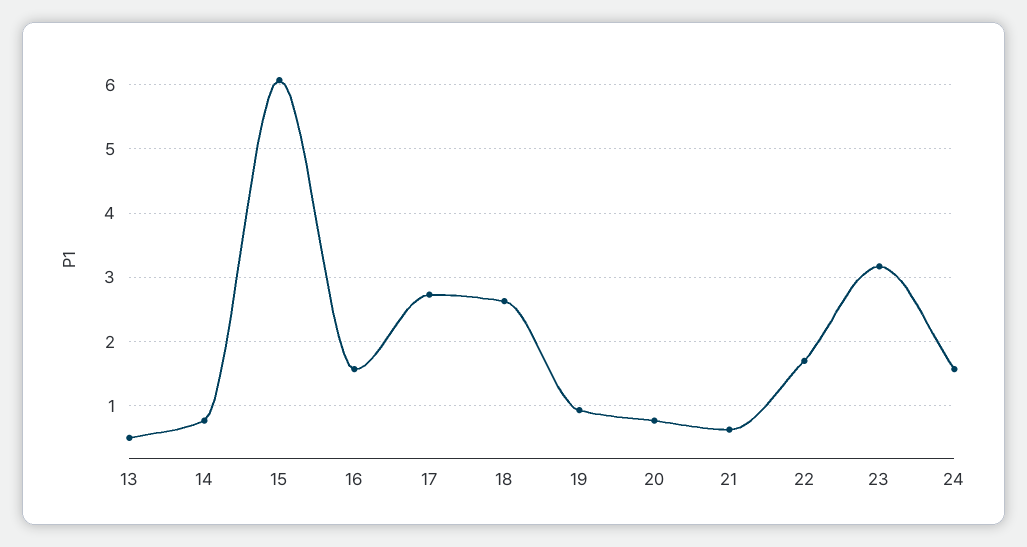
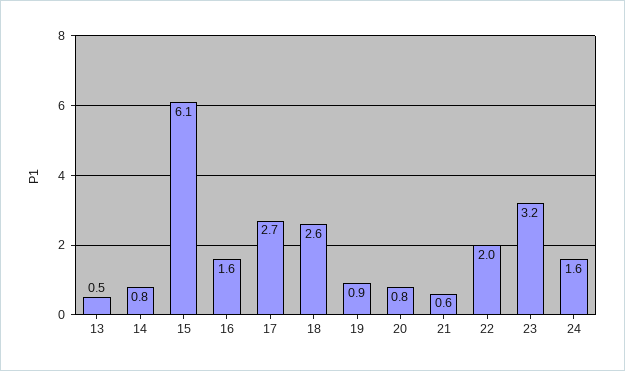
22: 1.7 -> 2

